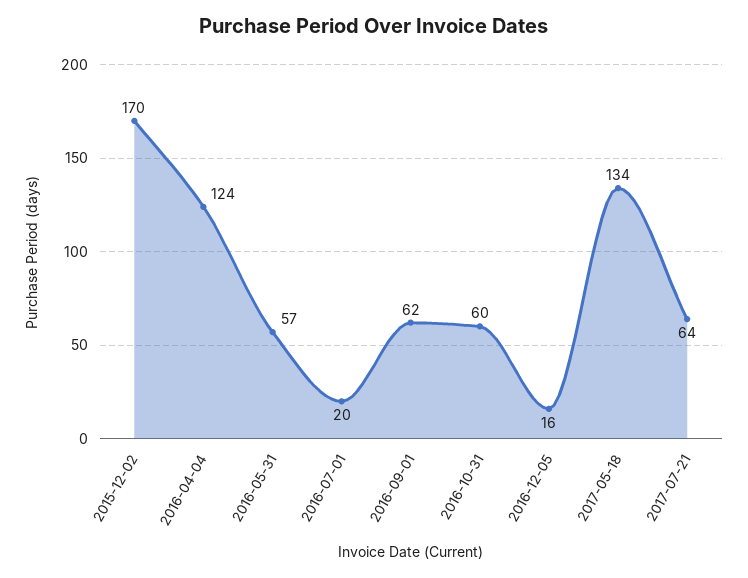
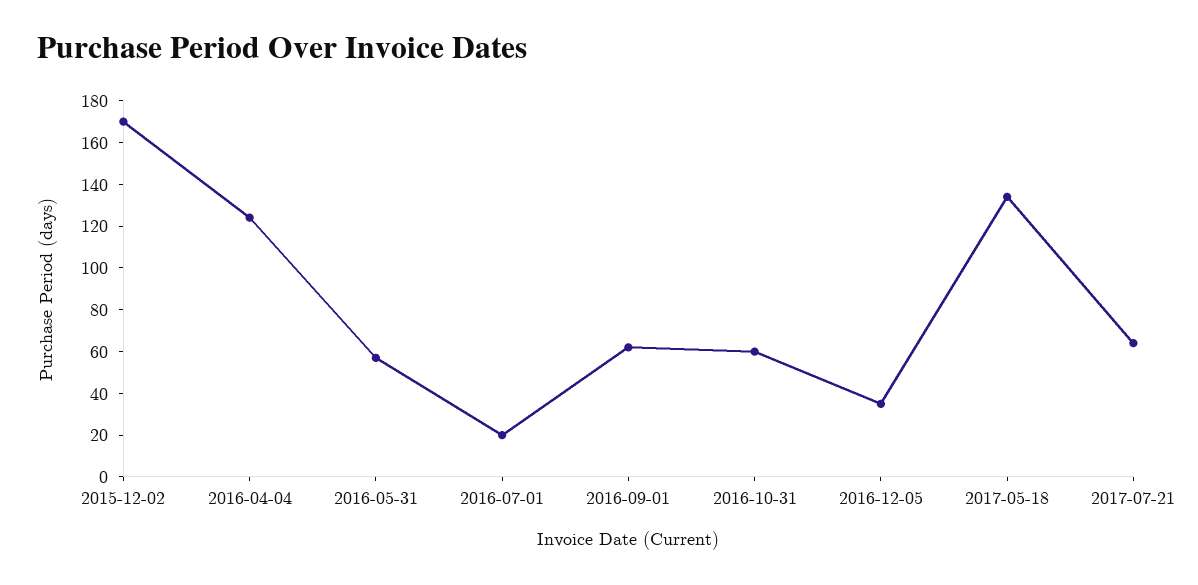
2016-12-05: 16 -> 35

